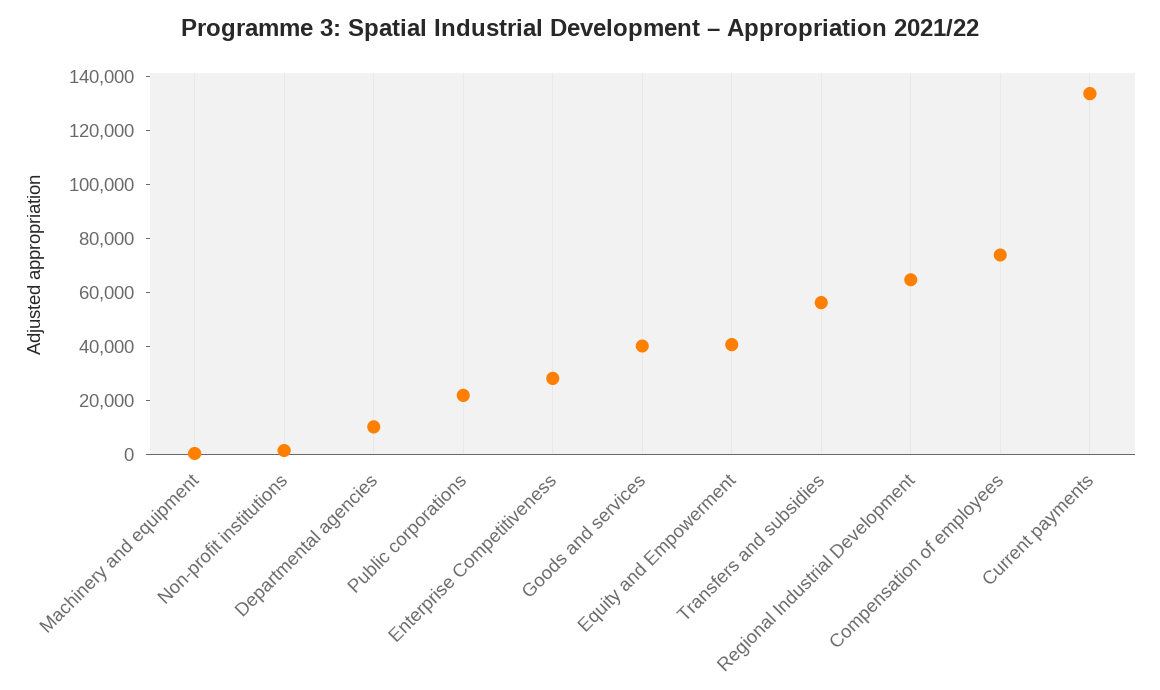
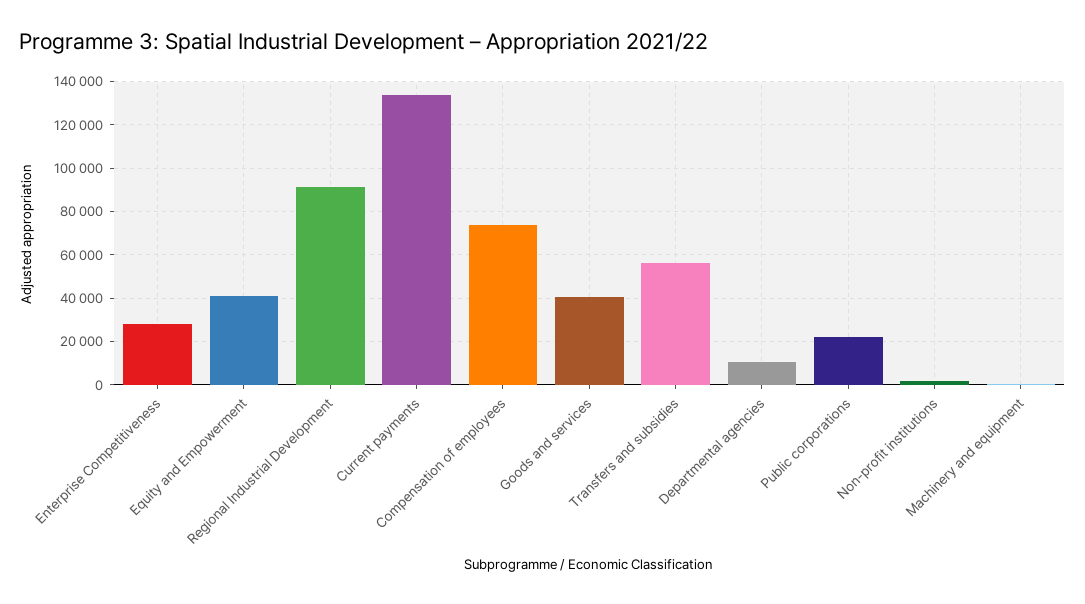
Regional Industrial Development: 65000 -> 90000

